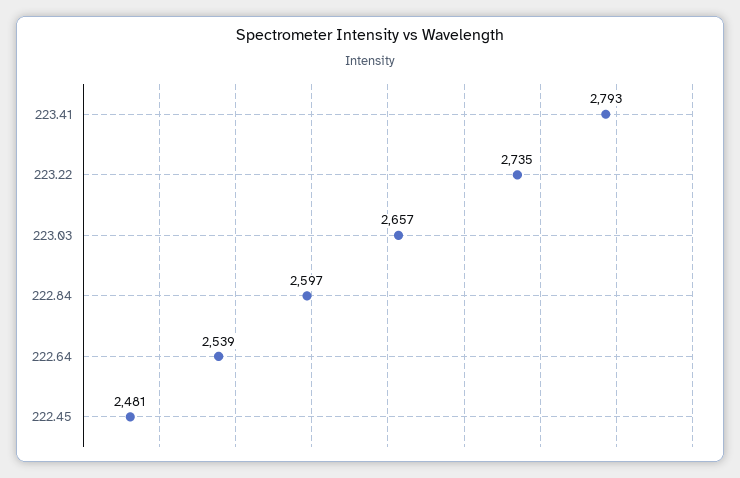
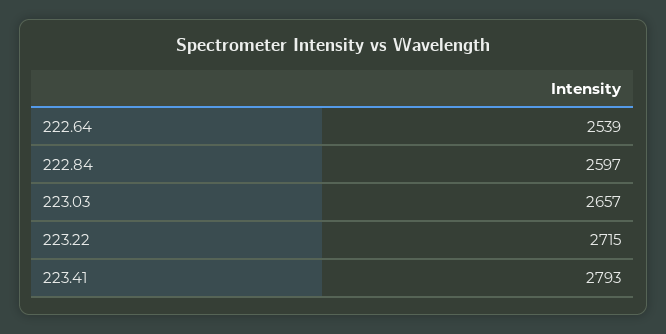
223.22: 2735 -> 2715
222.45: 2481 -> none

